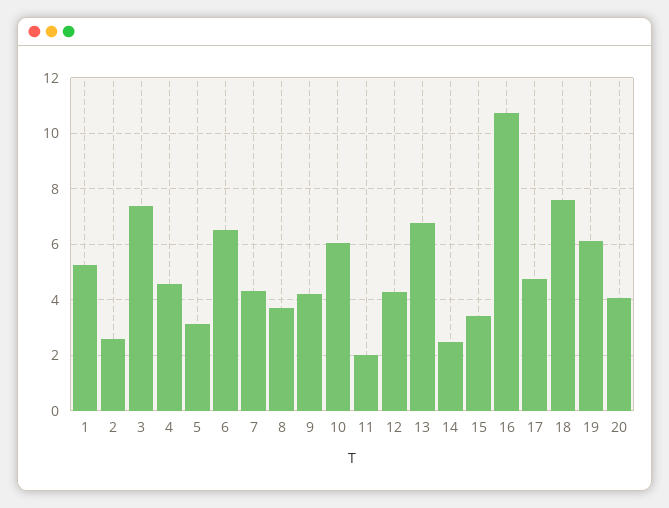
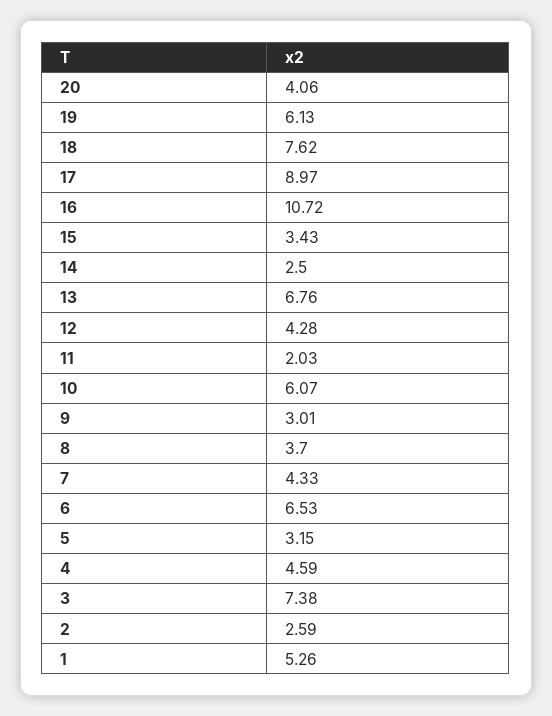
9: 4.25 -> 3.01
17: 4.75 -> 8.97

